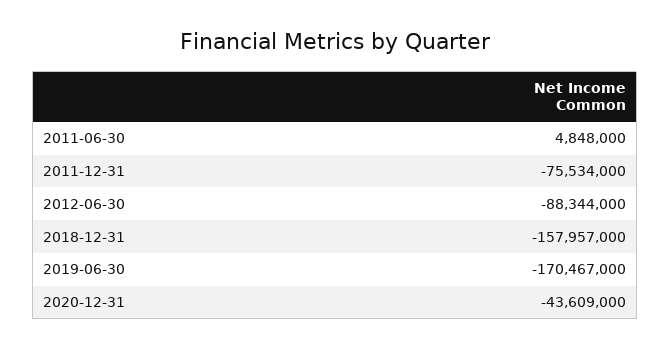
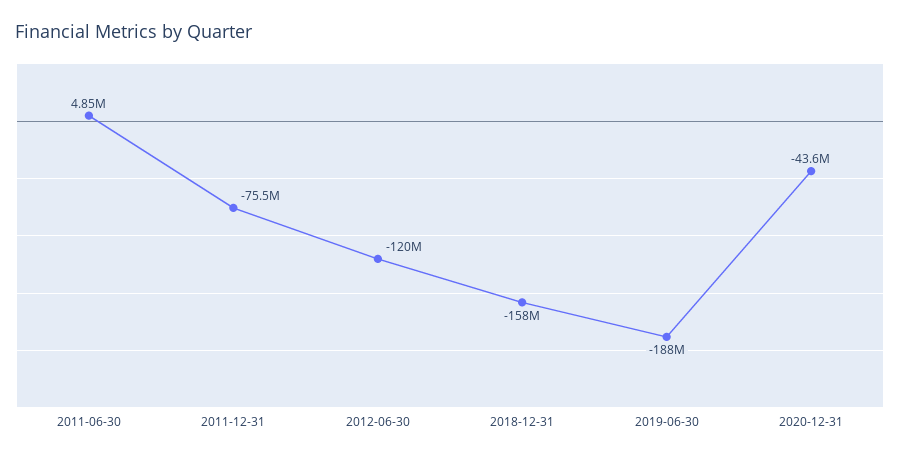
2012-06-30: -88344000 -> -120000000
2019-06-30: -170467000 -> -188000000

